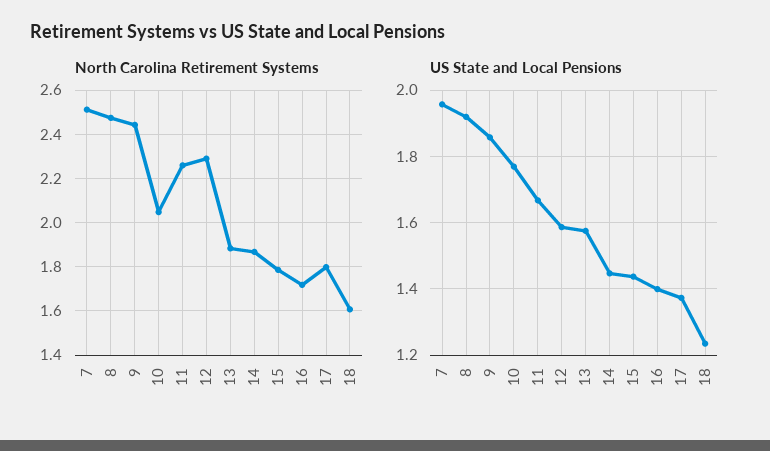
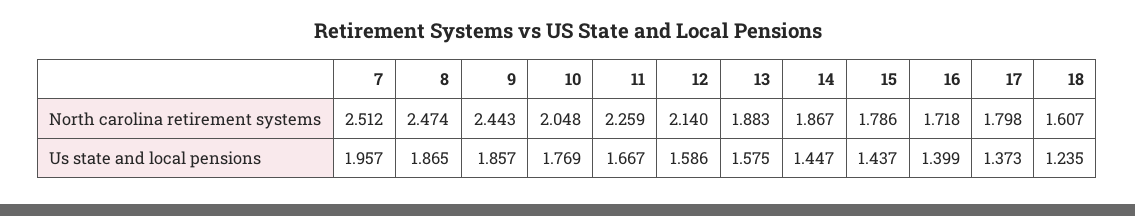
North Carolina Retirement Systems, 12: 2.3 -> 2.14
US State and Local Pensions, 8: 1.92 -> 1.865

